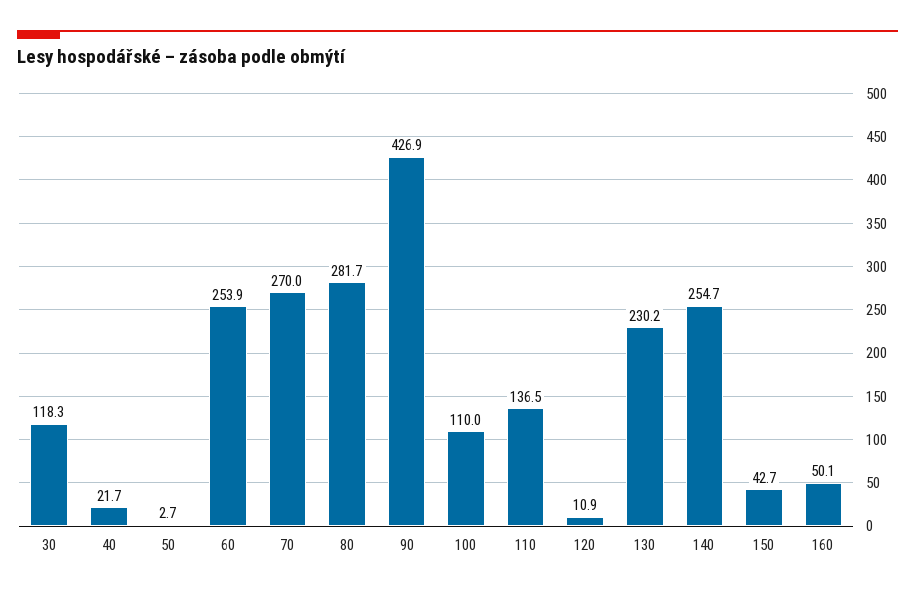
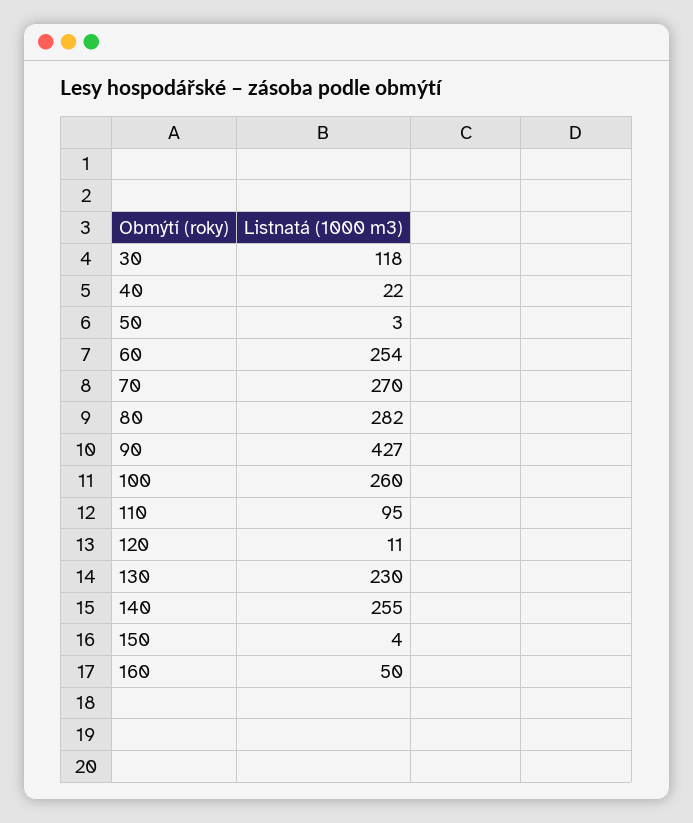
100: 110 -> 260
110: 136.5 -> 95
150: 42.7 -> 4

